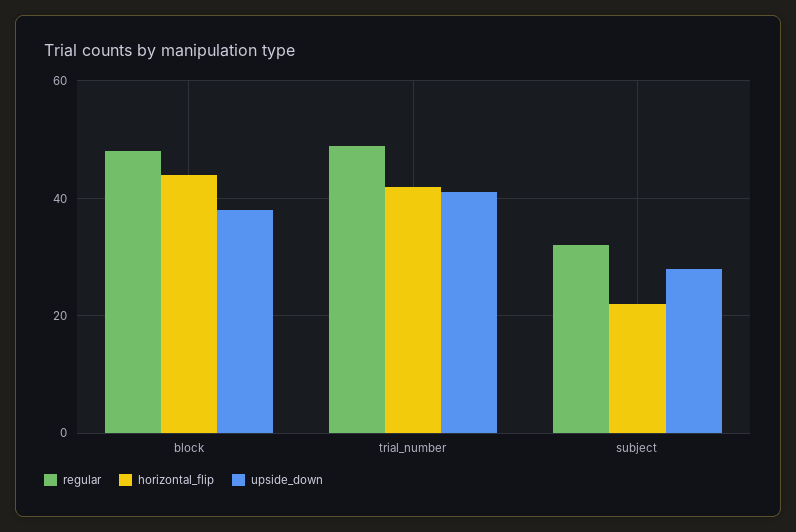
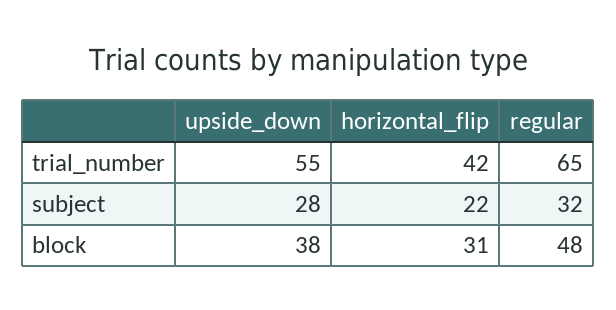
horizontal_flip, block: 45 -> 31
regular, trial_number: 50 -> 65
upside_down, trial_number: 40 -> 55

